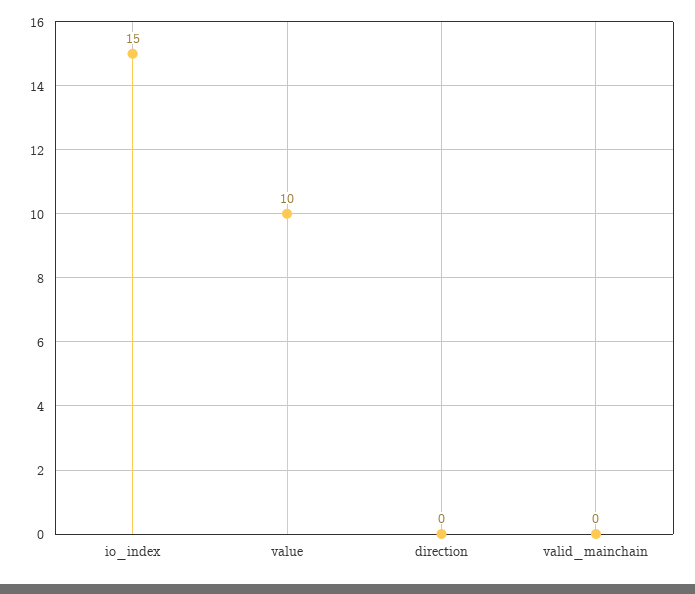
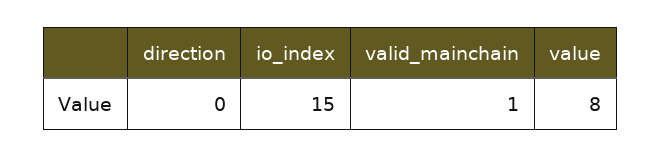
value: 10 -> 8
valid_mainchain: 0 -> 1

